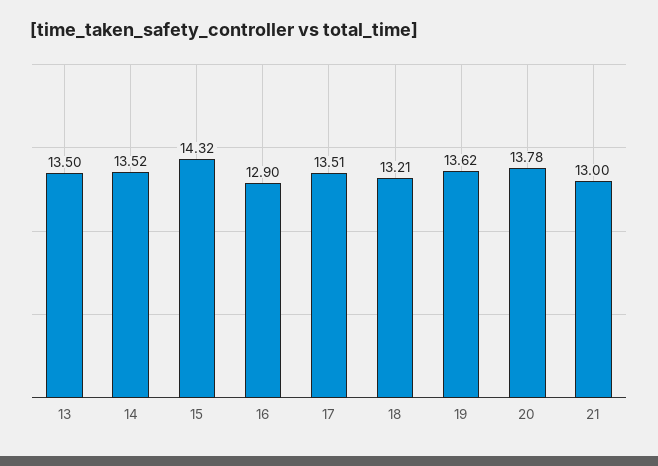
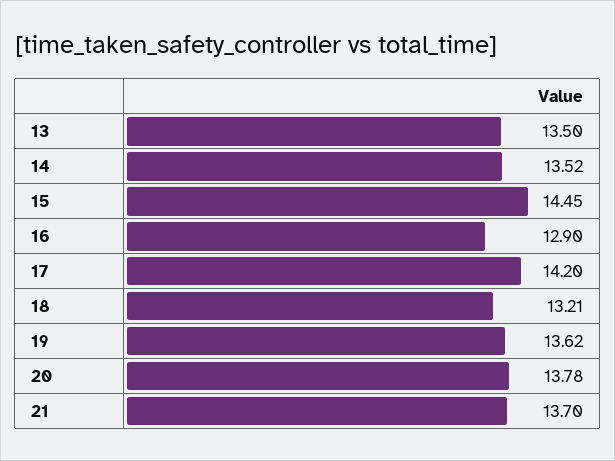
15: 14.32 -> 14.45
17: 13.51 -> 14.2
21: 13 -> 13.7

